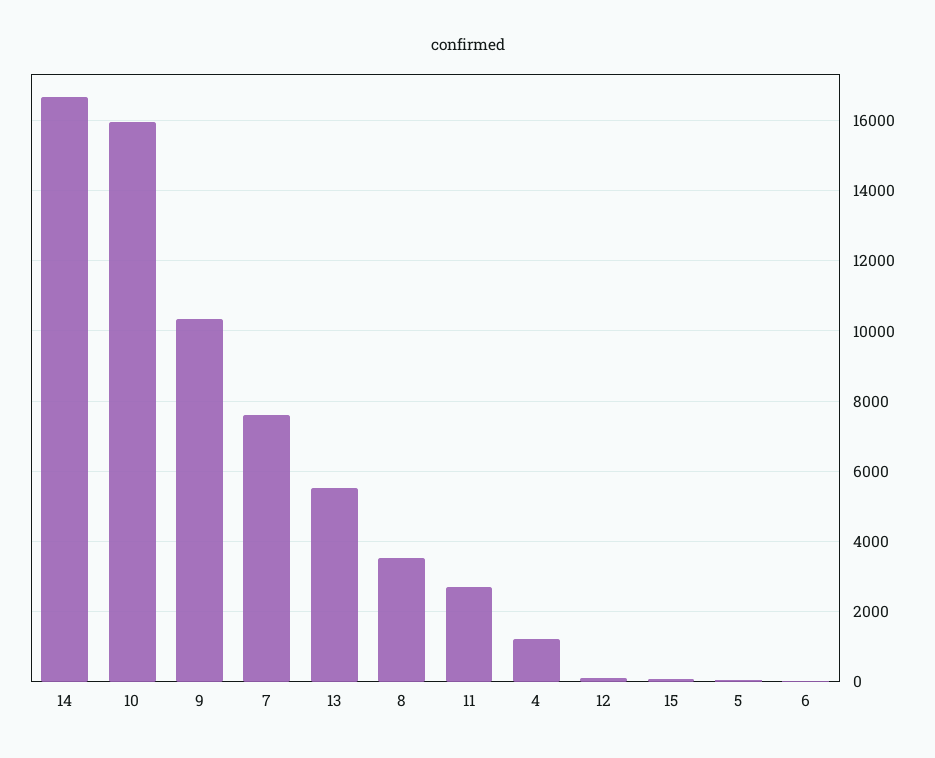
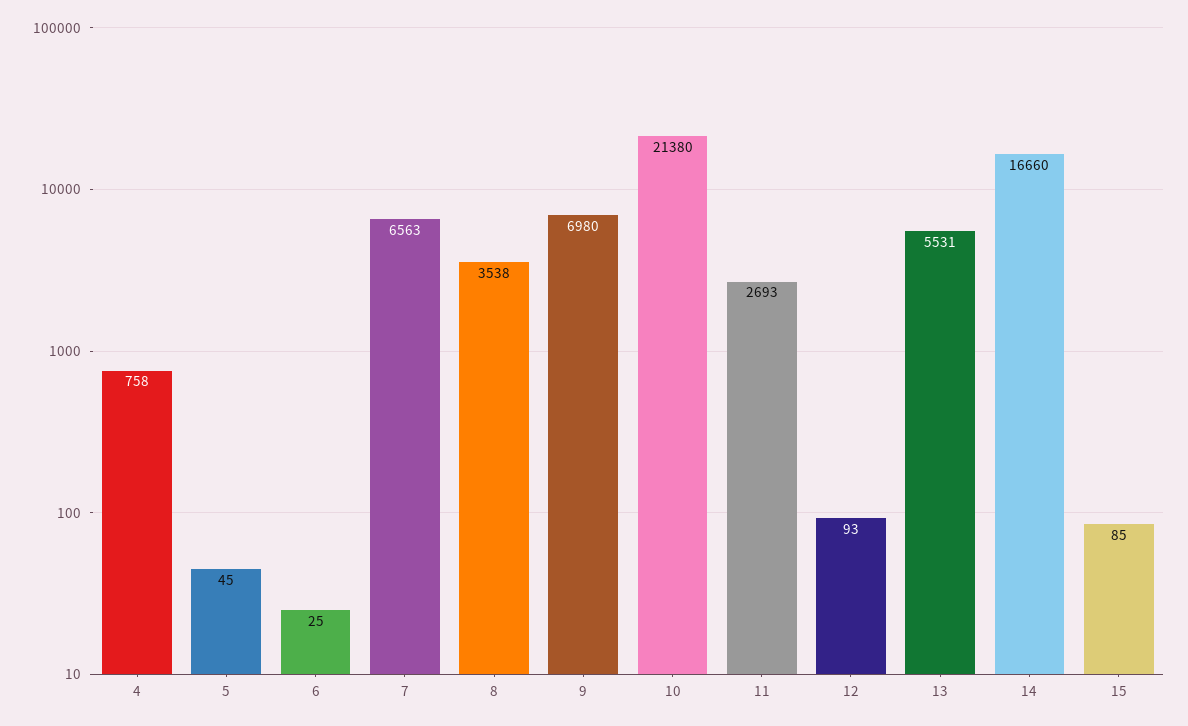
10: 16000 -> 21380
9: 10400 -> 6980
7: 7600 -> 6563
4: 1200 -> 758

